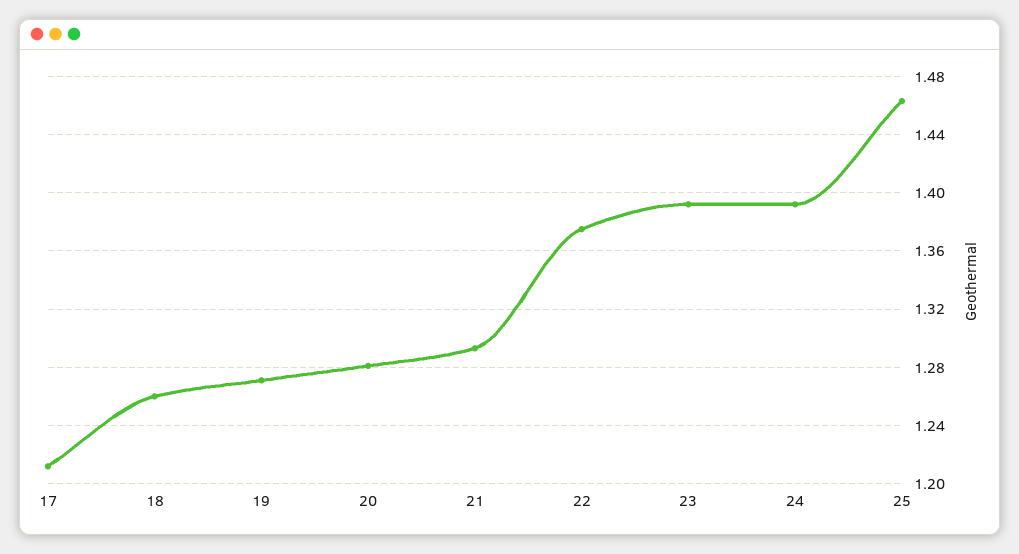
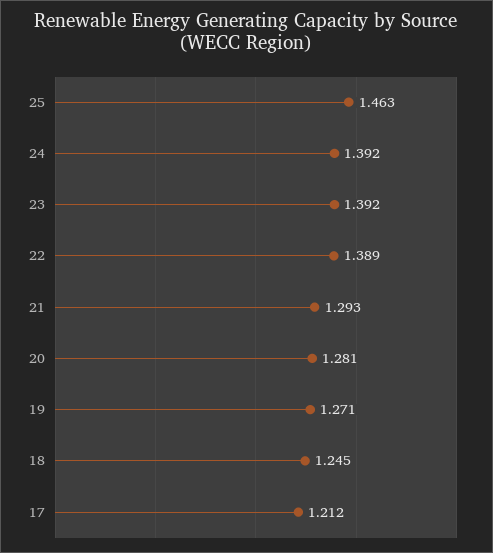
18: 1.26 -> 1.245
22: 1.375 -> 1.389

